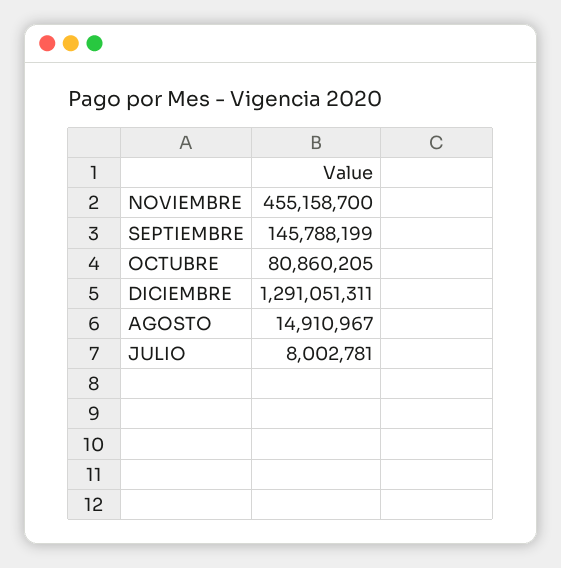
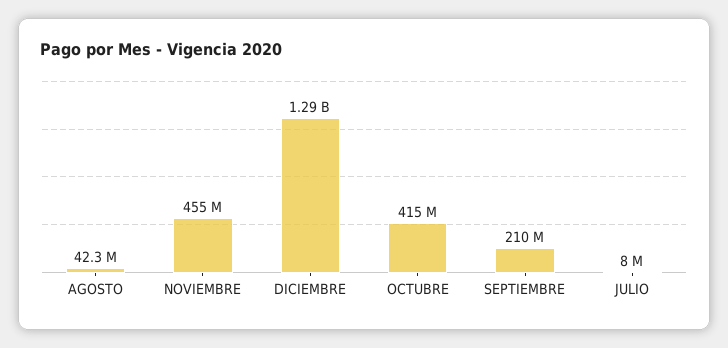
SEPTIEMBRE: 145788199 -> 210000000
OCTUBRE: 80860205 -> 415000000
AGOSTO: 14910967 -> 42300000

